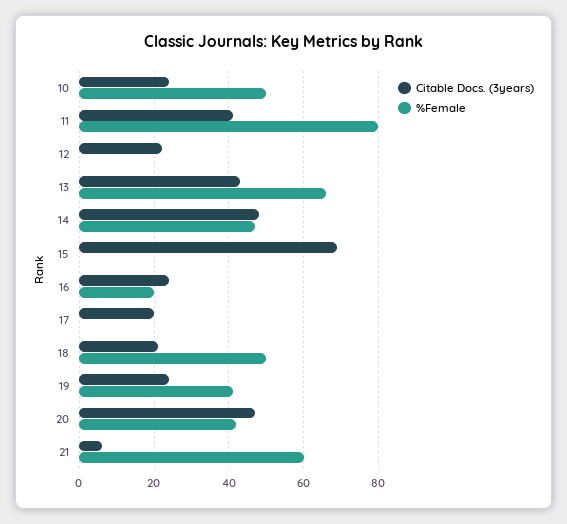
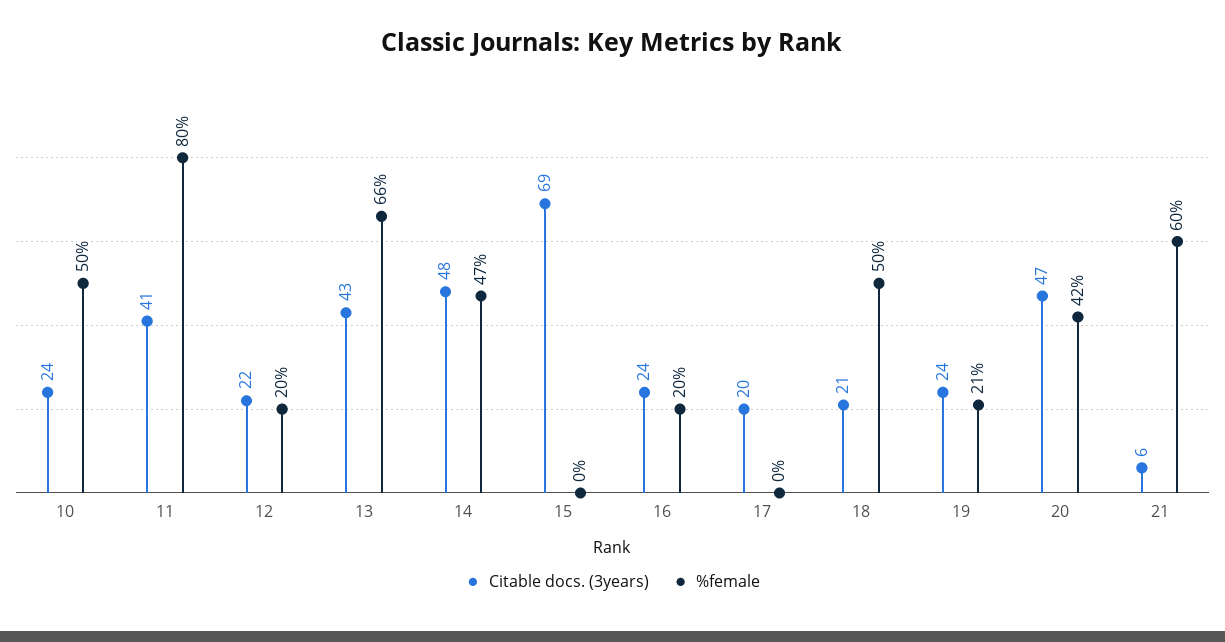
%Female, 12: 0 -> 20
%Female, 19: 40 -> 21

